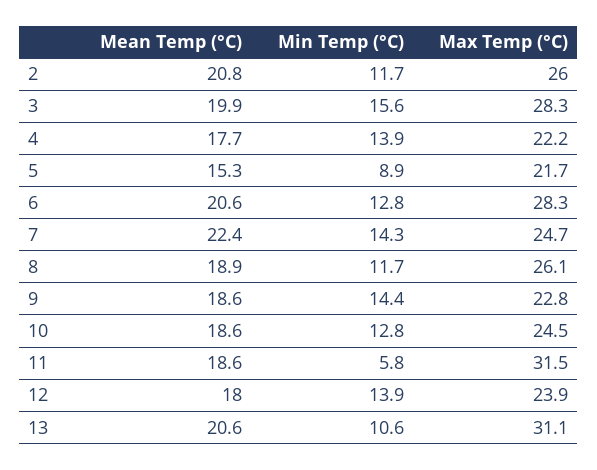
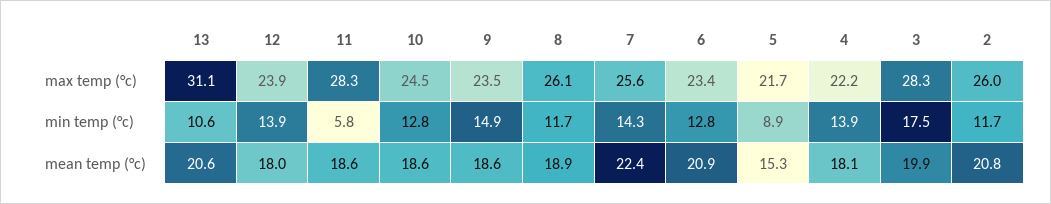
Min Temp (°C), 3: 15.6 -> 17.5
Mean Temp (°C), 4: 17.7 -> 18.1
Mean Temp (°C), 6: 20.6 -> 20.9
Max Temp (°C), 6: 28.3 -> 23.4
Max Temp (°C), 7: 24.7 -> 25.6
Min Temp (°C), 9: 14.4 -> 14.9
Max Temp (°C), 9: 22.8 -> 23.5
Max Temp (°C), 11: 31.5 -> 28.3

